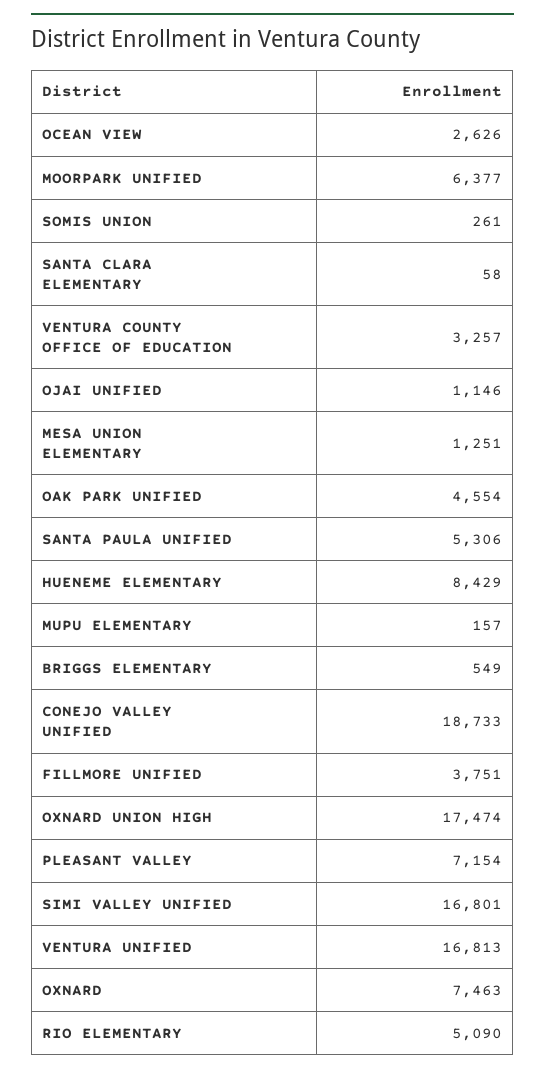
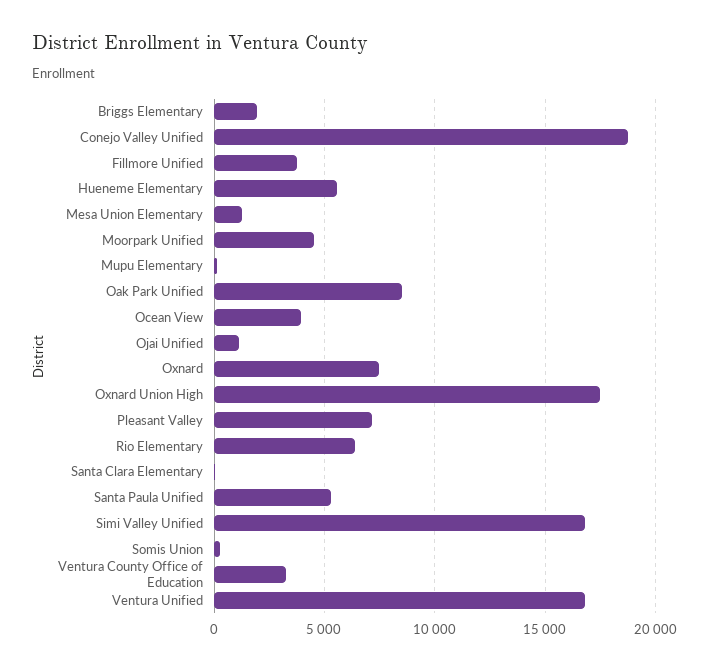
OCEAN VIEW: 2626 -> 4000
MOORPARK UNIFIED: 6377 -> 4500
OAK PARK UNIFIED: 4554 -> 8500
HUENEME ELEMENTARY: 8429 -> 5500
BRIGGS ELEMENTARY: 549 -> 2000
RIO ELEMENTARY: 5090 -> 6500

